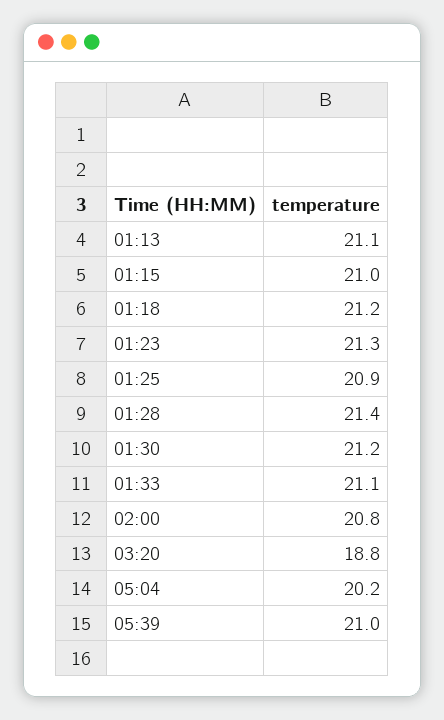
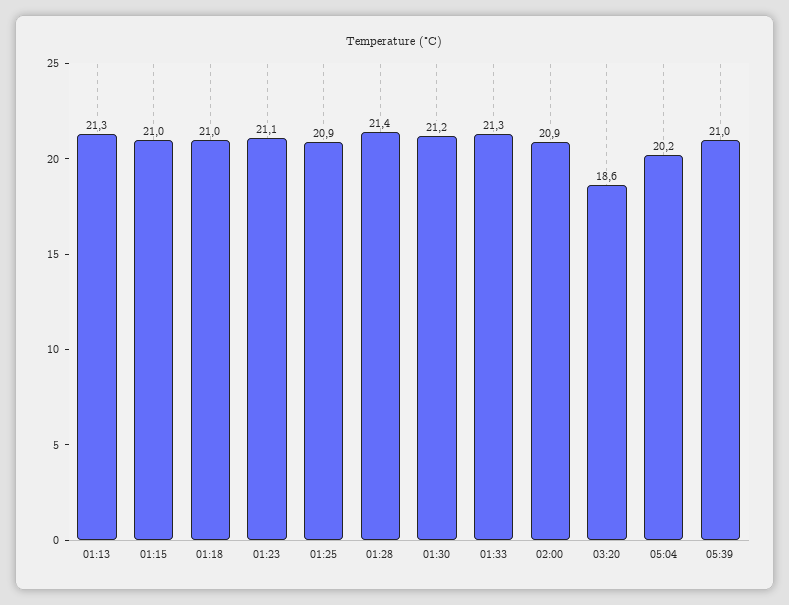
01:13: 21.1 -> 21.3
01:18: 21.2 -> 21
01:23: 21.3 -> 21.1
01:33: 21.1 -> 21.3
02:00: 20.8 -> 20.9
03:20: 18.8 -> 18.6

